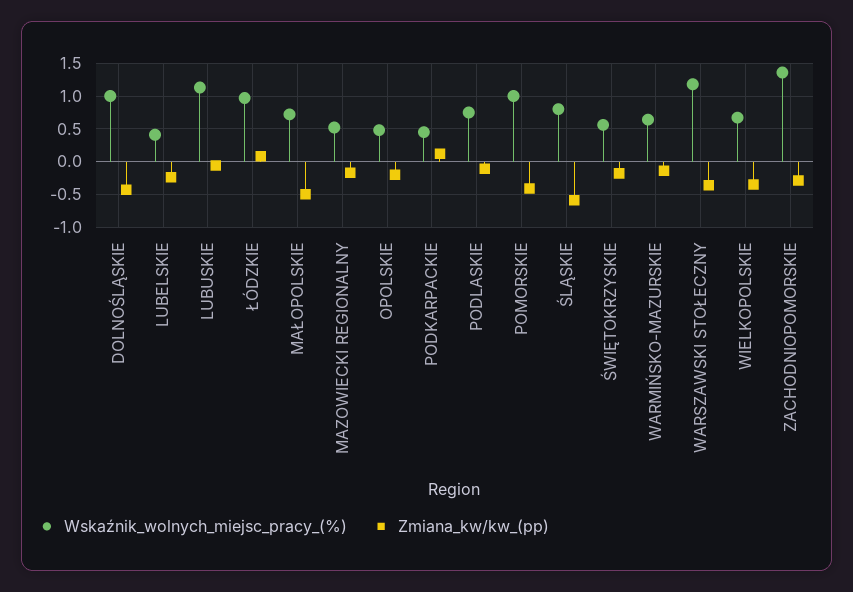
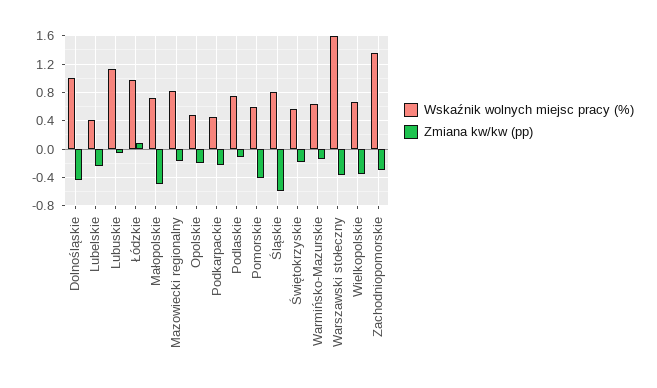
Wskaźnik_wolnych_miejsc_pracy_(%), MAZOWIECKI REGIONALNY: 0.5 -> 0.8
Zmiana_kw/kw_(pp), PODKARPACKIE: 0.1 -> -0.2
Wskaźnik_wolnych_miejsc_pracy_(%), POMORSKIE: 1 -> 0.6
Wskaźnik_wolnych_miejsc_pracy_(%), WARSZAWSKI STOŁECZNY: 1.2 -> 1.6

